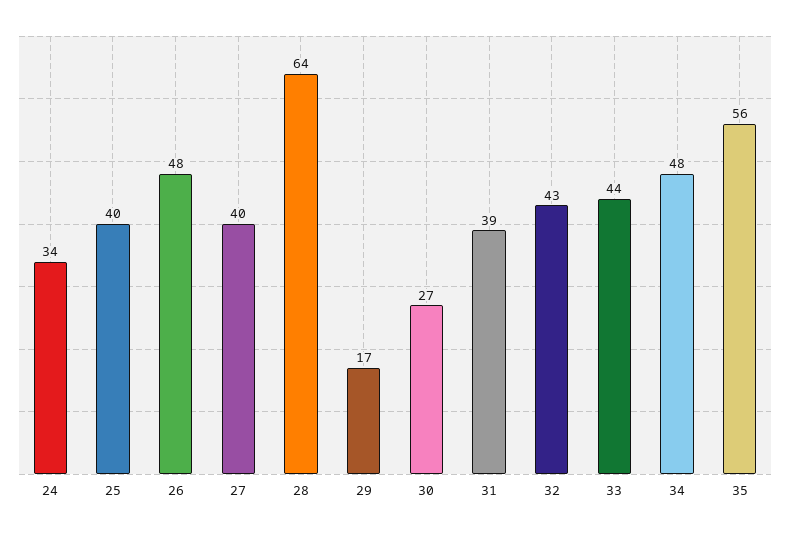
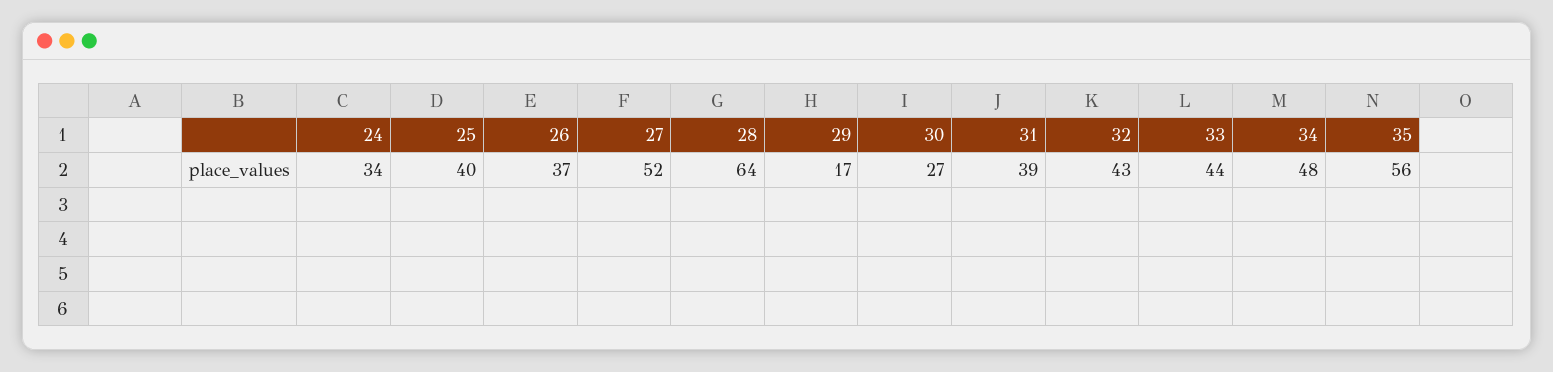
26: 48 -> 37
27: 40 -> 52

